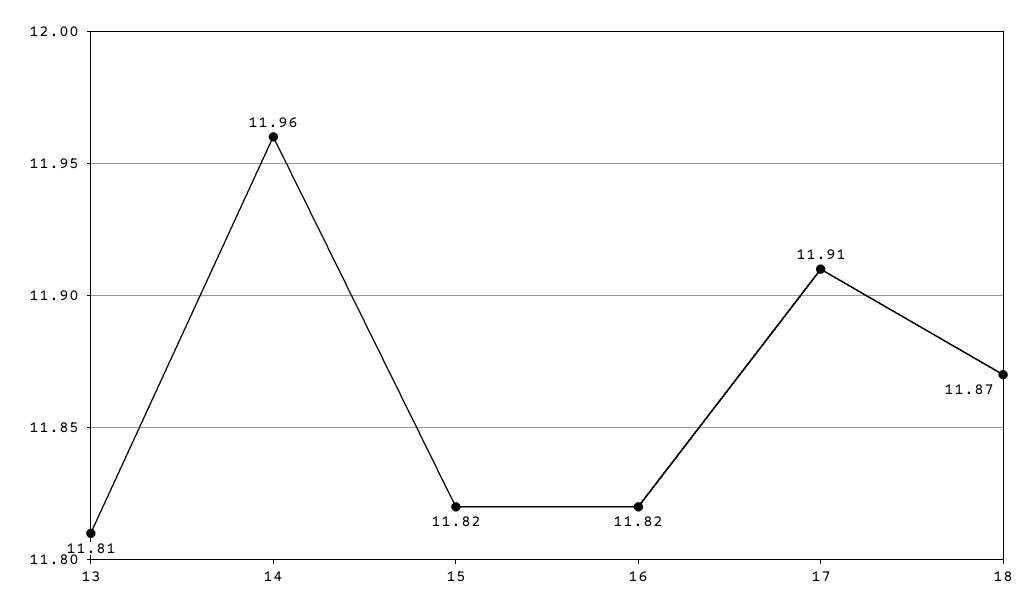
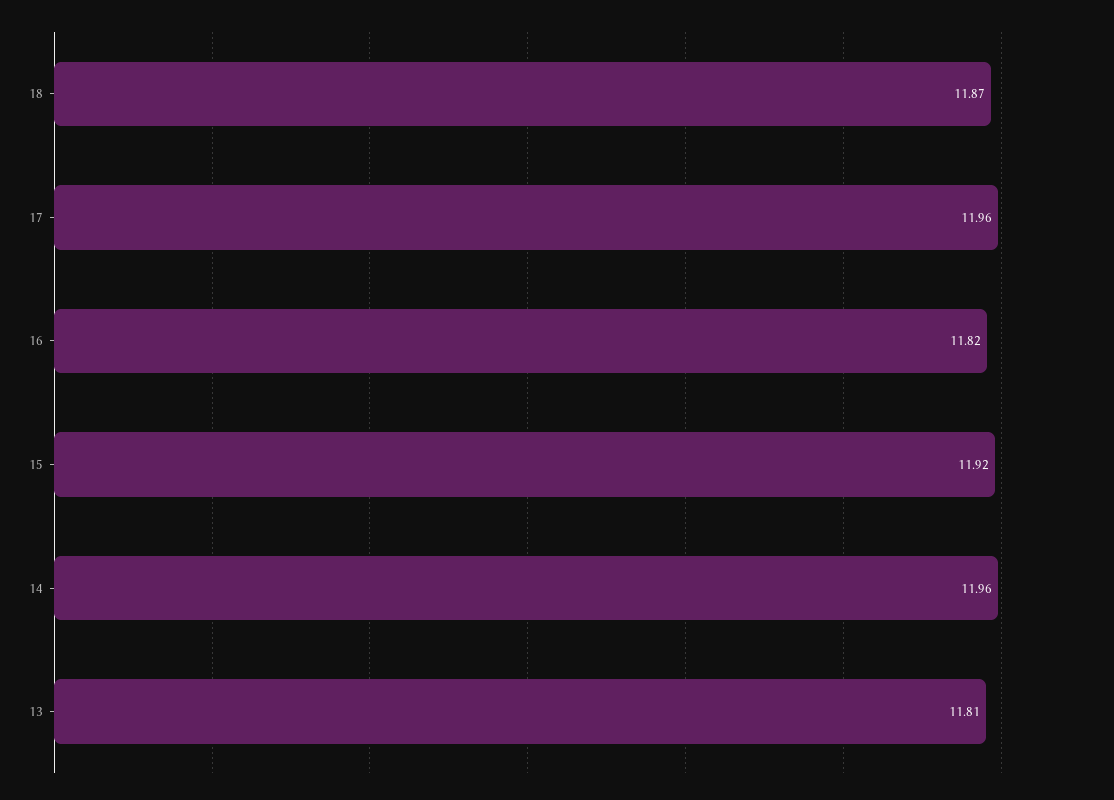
15: 11.82 -> 11.92
17: 11.91 -> 11.96

